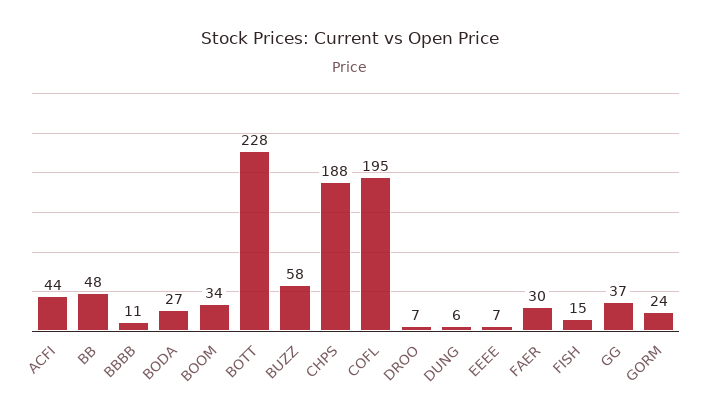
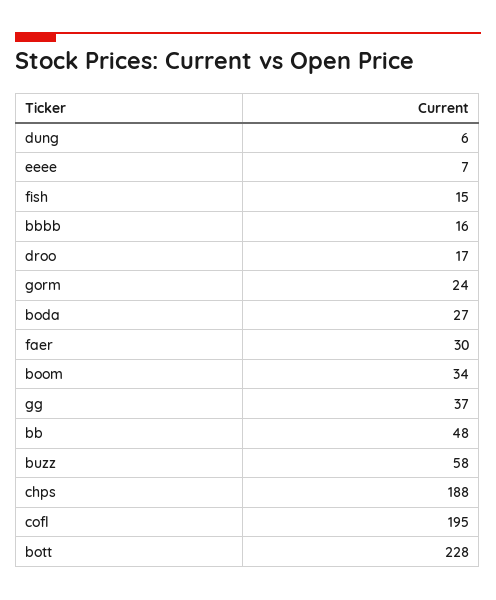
ACFI: 44 -> none
BBBB: 11 -> 16
DROO: 7 -> 17

